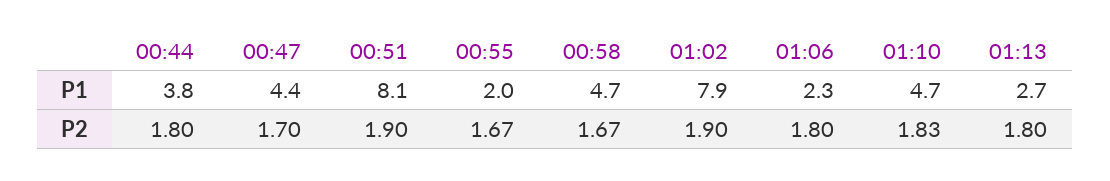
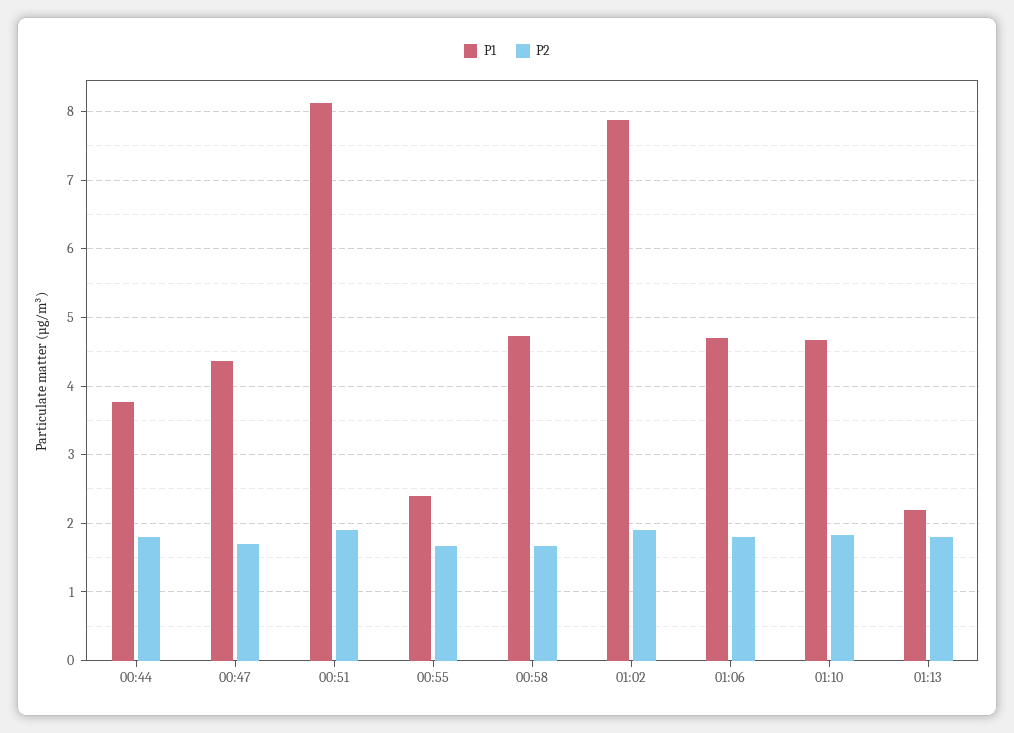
P1, 00:55: 2 -> 2.4
P1, 01:06: 2.3 -> 4.7
P1, 01:13: 2.7 -> 2.2

